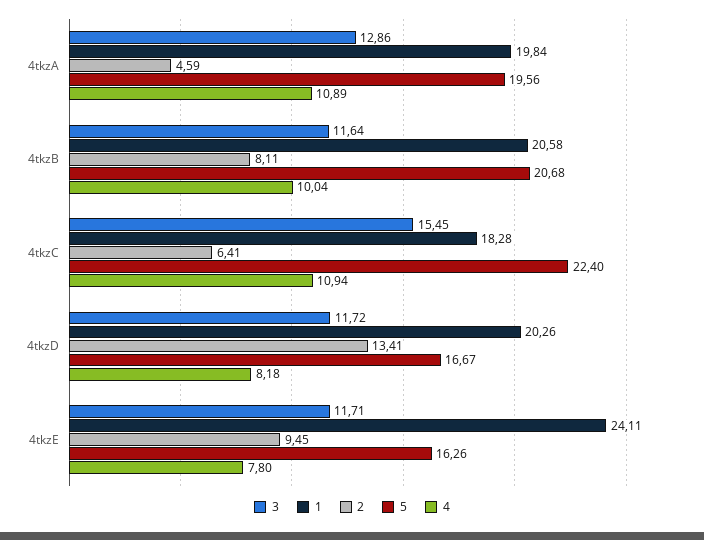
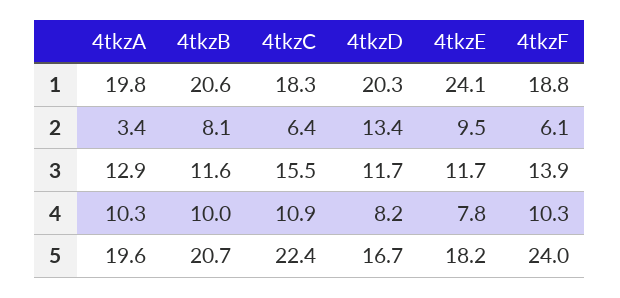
2, 4tkzA: 4.59 -> 3.4
4, 4tkzA: 10.89 -> 10.3
5, 4tkzE: 16.26 -> 18.2
1, 4tkzF: none -> 18.8
2, 4tkzF: none -> 6.1
3, 4tkzF: none -> 13.9
4, 4tkzF: none -> 10.3
5, 4tkzF: none -> 24

